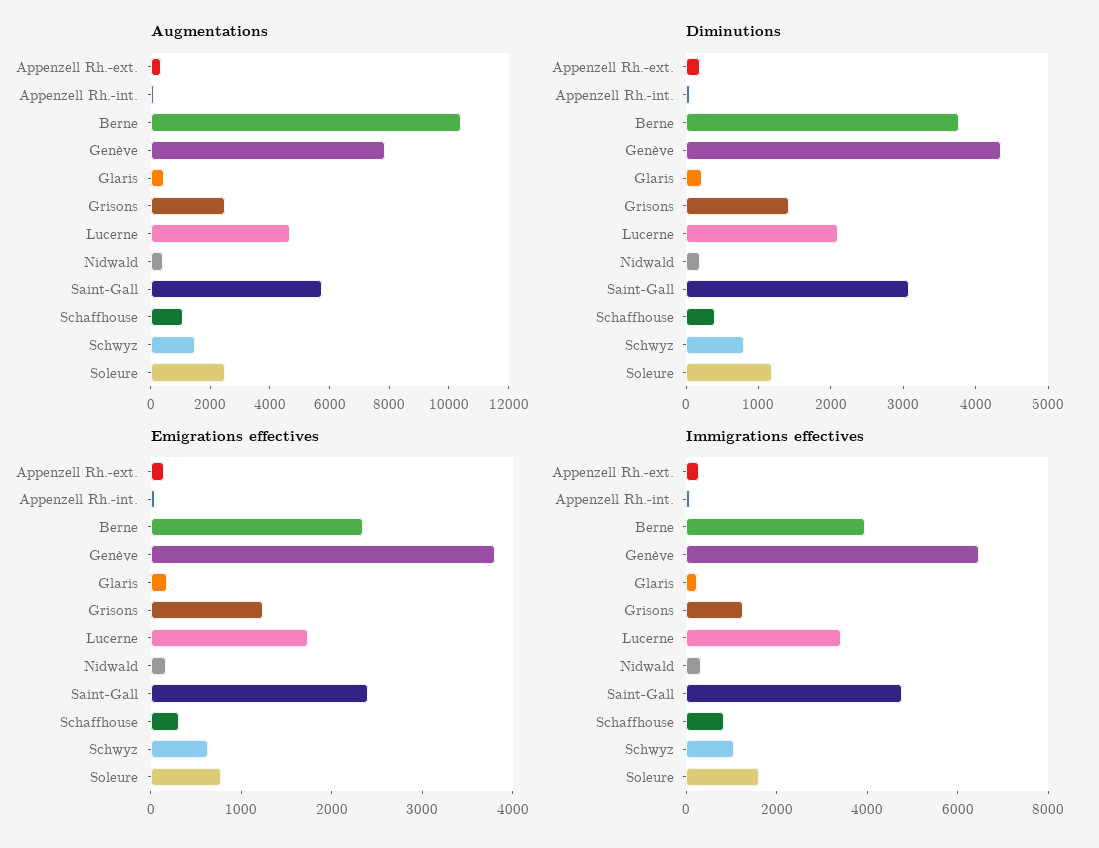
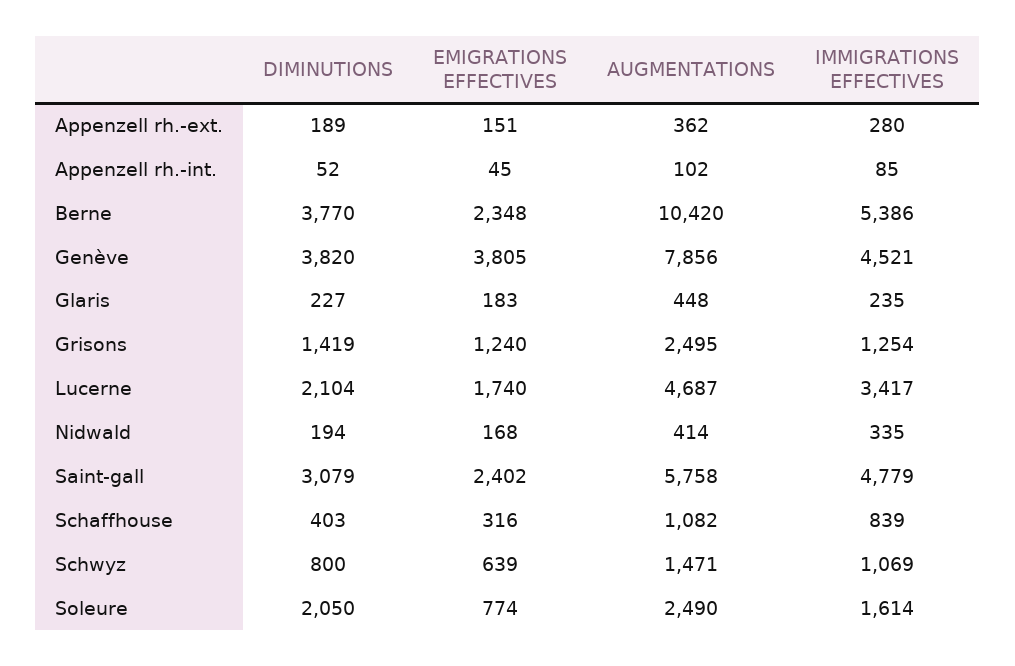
Diminutions, Genève: 4400 -> 3820
Diminutions, Soleure: 1200 -> 2050
Immigrations effectives, Berne: 4000 -> 5386
Immigrations effectives, Genève: 6500 -> 4521

